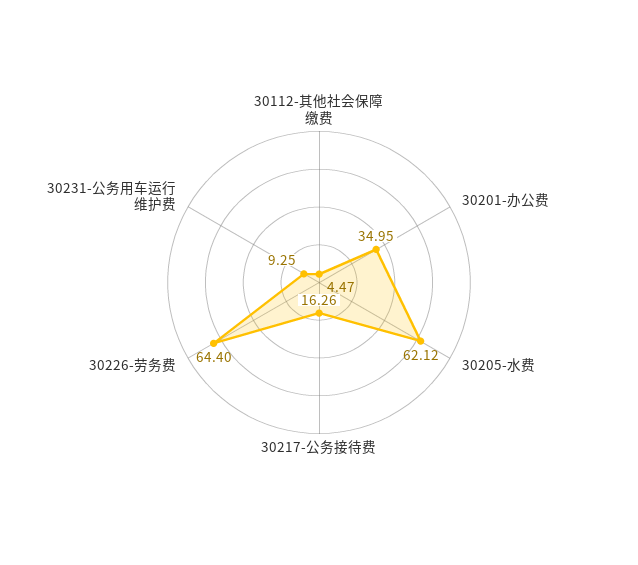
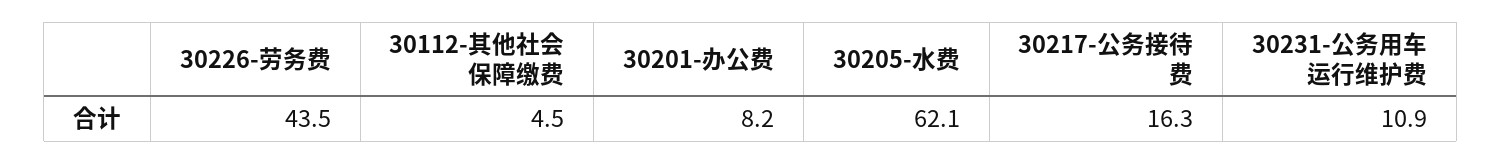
30201-办公费: 34.95 -> 8.2
30226-劳务费: 64.4 -> 43.5
30231-公务用车运行维护费: 9.25 -> 10.9

